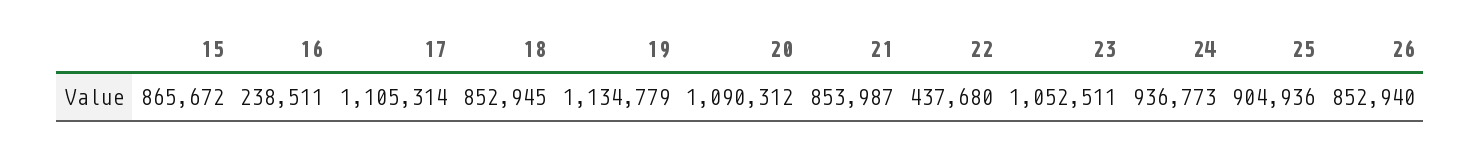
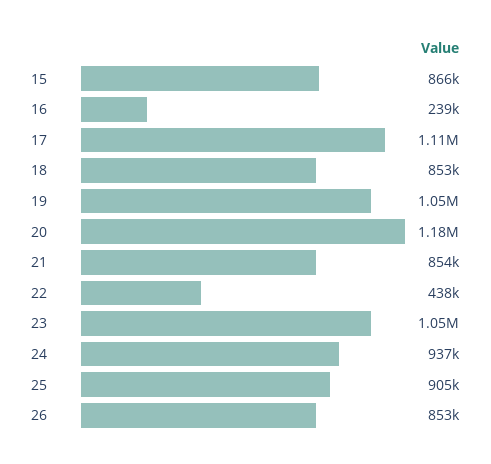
19: 1134779 -> 1050000
20: 1090312 -> 1180000

